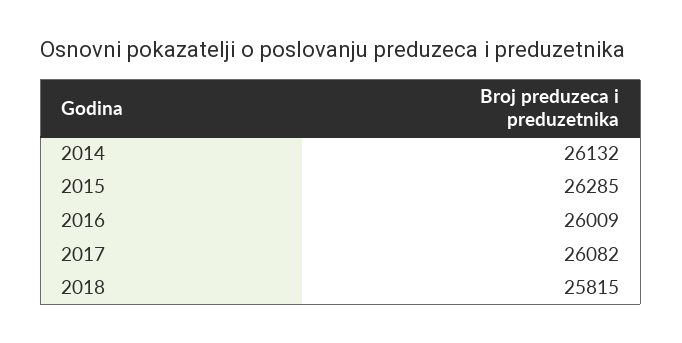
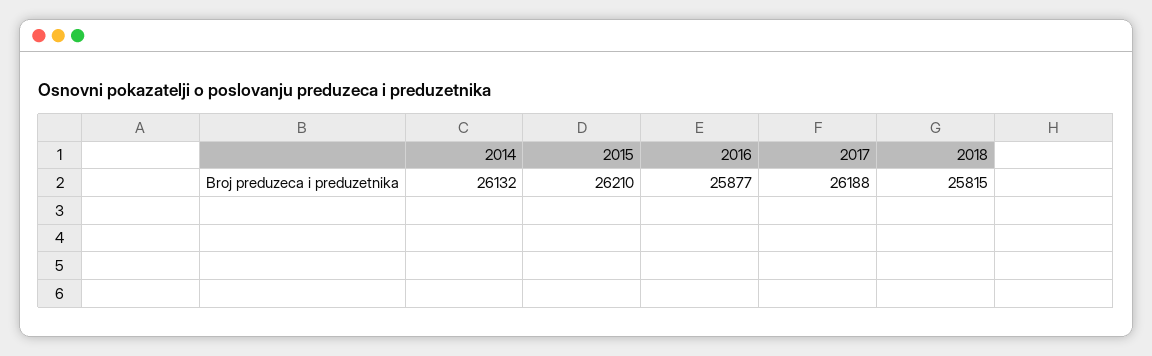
2015: 26285 -> 26210
2016: 26009 -> 25877
2017: 26082 -> 26188

